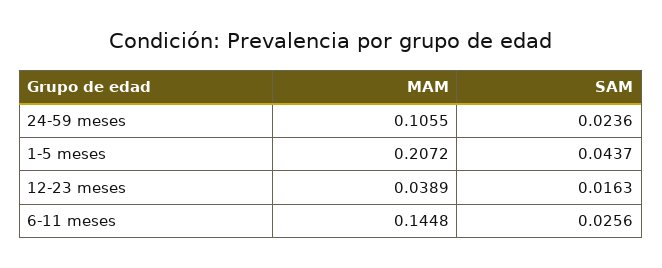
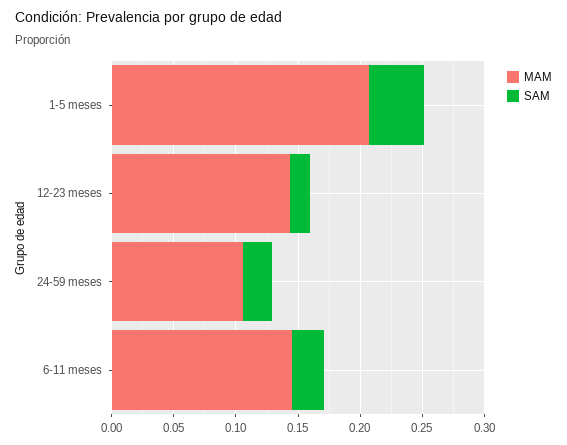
MAM, 12-23 meses: 0.0389 -> 0.14

